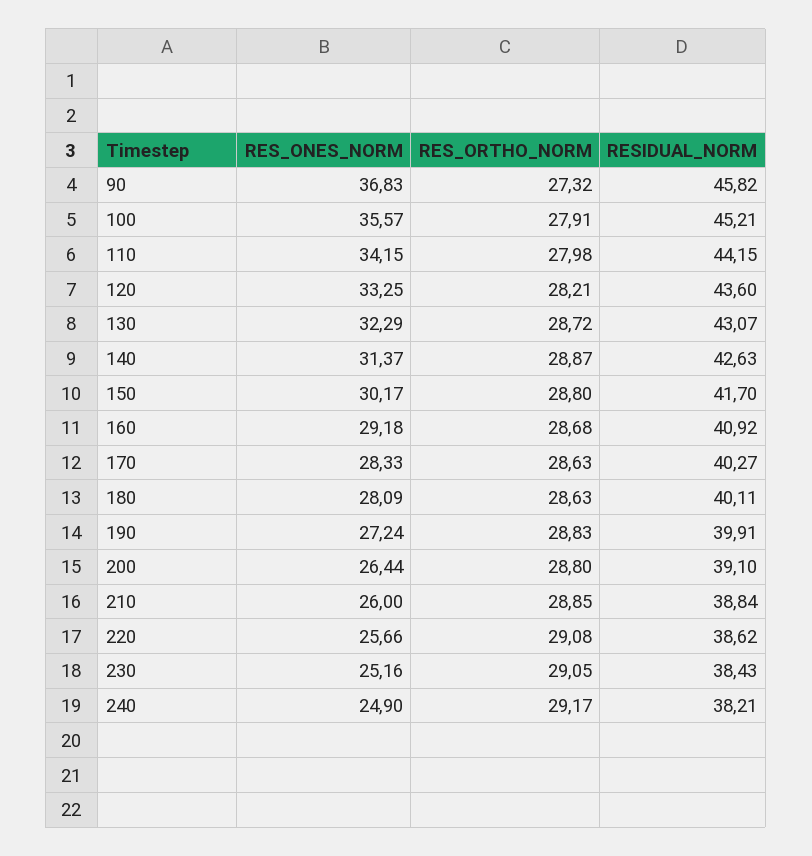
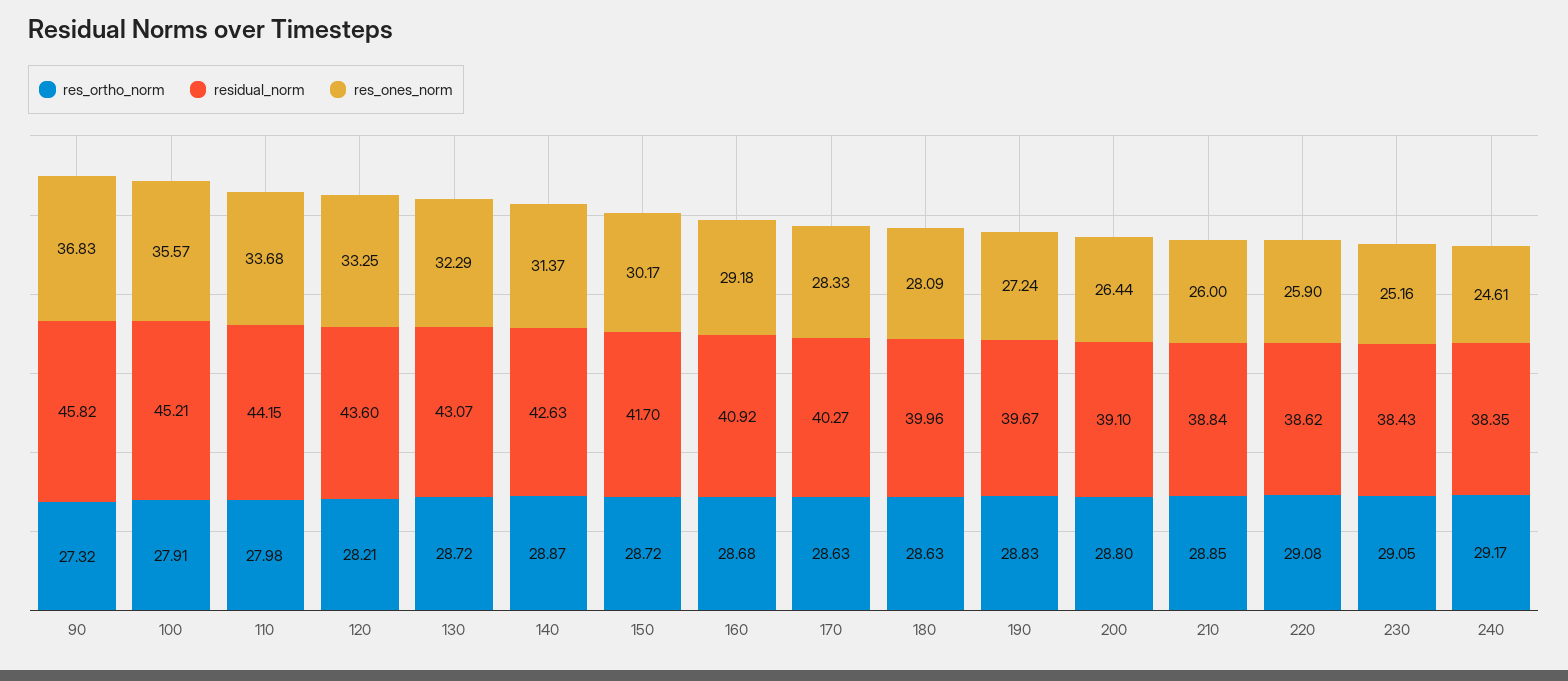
RES_ONES_NORM, 110: 34.15 -> 33.68
RES_ORTHO_NORM, 150: 28.8 -> 28.72
RESIDUAL_NORM, 180: 40.11 -> 39.96
RESIDUAL_NORM, 190: 39.91 -> 39.67
RES_ONES_NORM, 220: 25.66 -> 25.9
RES_ONES_NORM, 240: 24.9 -> 24.61
RESIDUAL_NORM, 240: 38.21 -> 38.35

